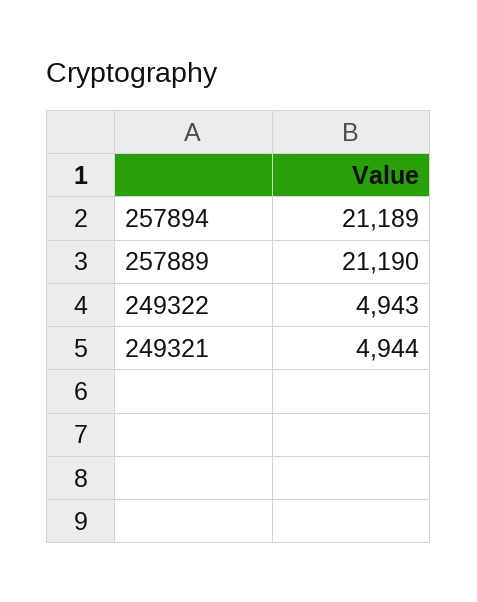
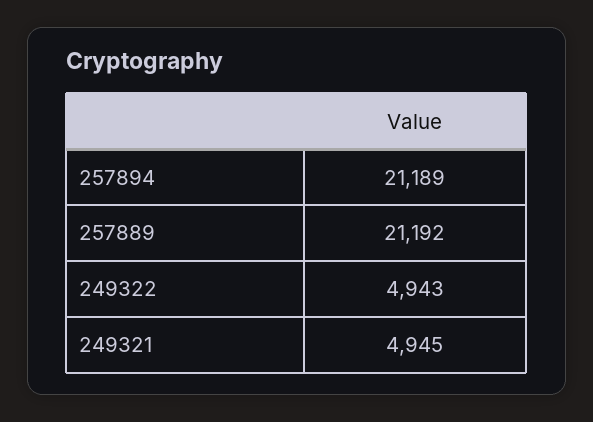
257889: 21190 -> 21192
249321: 4944 -> 4945

